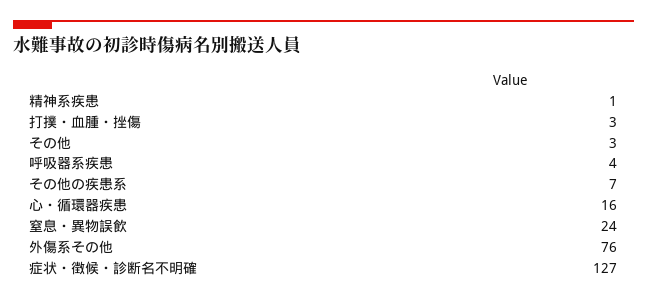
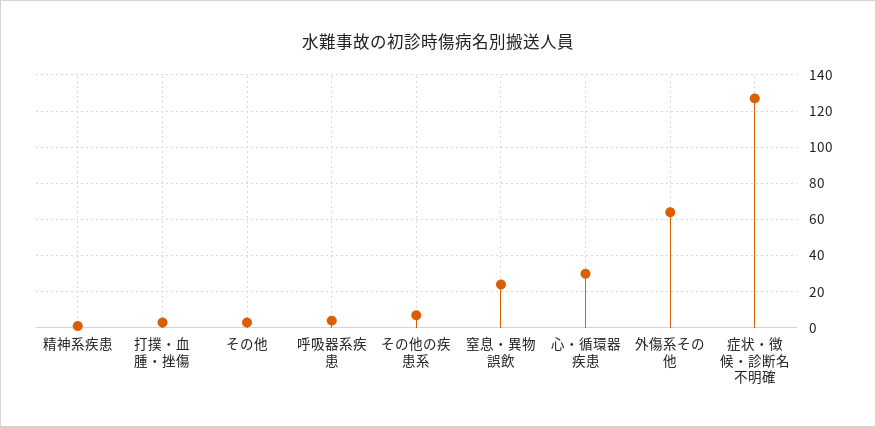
心・循環器疾患: 16 -> 30
外傷系その他: 76 -> 65

